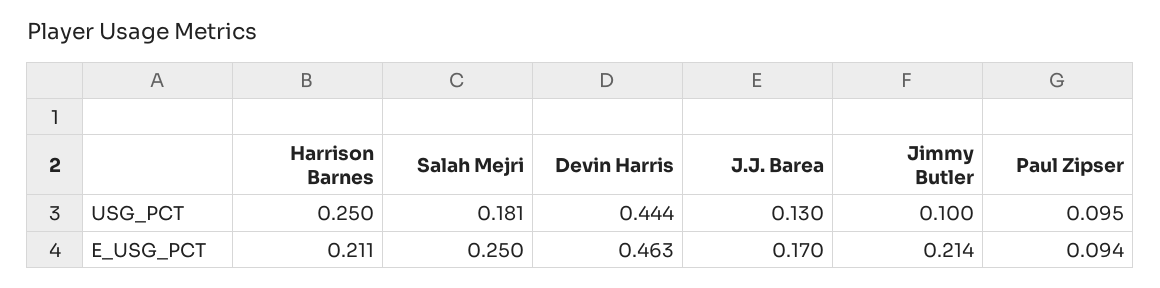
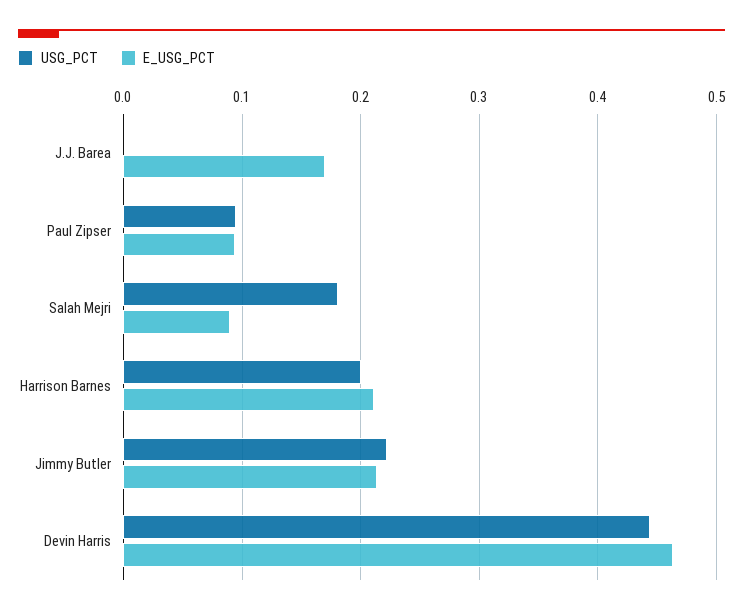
USG_PCT, Harrison Barnes: 0.25 -> 0.2
USG_PCT, J.J. Barea: 0.13 -> 0
USG_PCT, Jimmy Butler: 0.1 -> 0.22
E_USG_PCT, Salah Mejri: 0.25 -> 0.09

